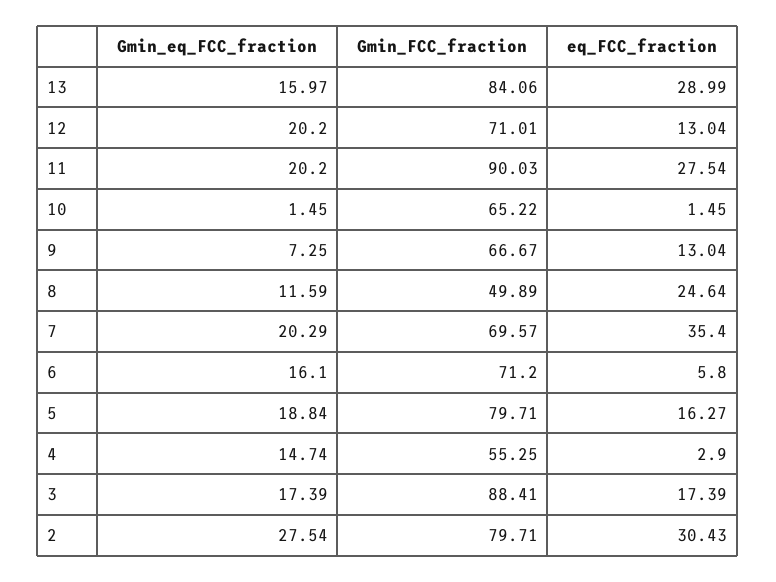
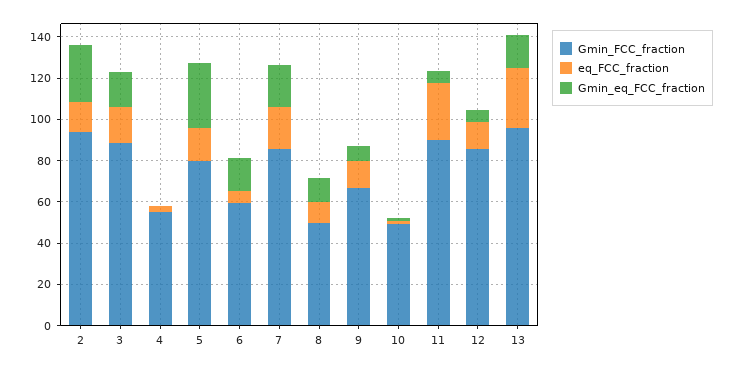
Gmin_FCC_fraction, 13: 84.06 -> 95
Gmin_eq_FCC_fraction, 12: 20.2 -> 5
Gmin_FCC_fraction, 12: 71.01 -> 85
Gmin_eq_FCC_fraction, 11: 20.2 -> 5
Gmin_FCC_fraction, 10: 65.22 -> 50
eq_FCC_fraction, 8: 24.64 -> 10
Gmin_FCC_fraction, 7: 69.57 -> 85
eq_FCC_fraction, 7: 35.4 -> 20
Gmin_FCC_fraction, 6: 71.2 -> 60
Gmin_eq_FCC_fraction, 5: 18.84 -> 30
Gmin_eq_FCC_fraction, 4: 14.74 -> 0
Gmin_FCC_fraction, 2: 79.71 -> 95
eq_FCC_fraction, 2: 30.43 -> 15

